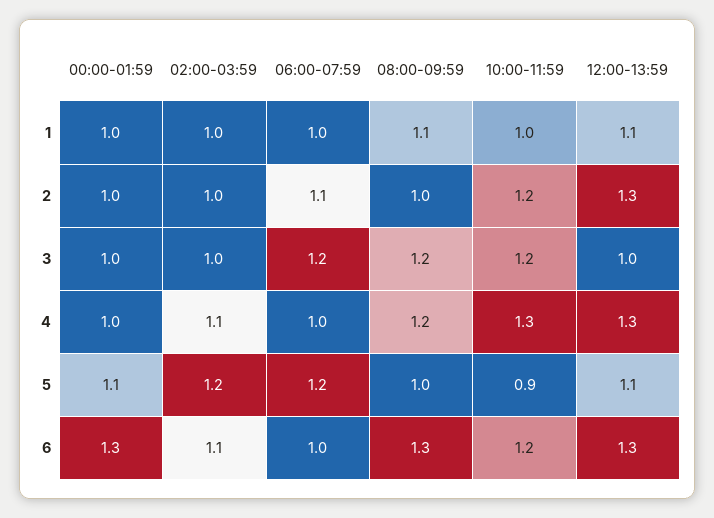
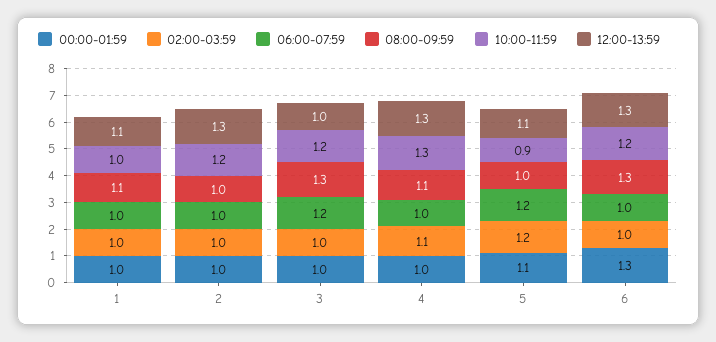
06:00-07:59, 2: 1.1 -> 1
08:00-09:59, 3: 1.2 -> 1.3
08:00-09:59, 4: 1.2 -> 1.1
02:00-03:59, 6: 1.1 -> 1

